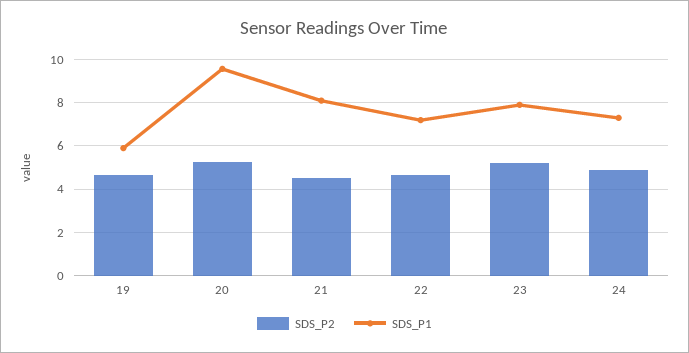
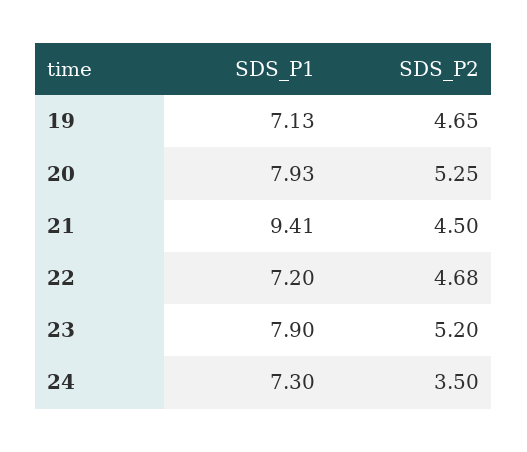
SDS_P1, 19: 6 -> 7.13
SDS_P1, 20: 9.5 -> 7.93
SDS_P1, 21: 8 -> 9.41
SDS_P2, 24: 5 -> 3.5

